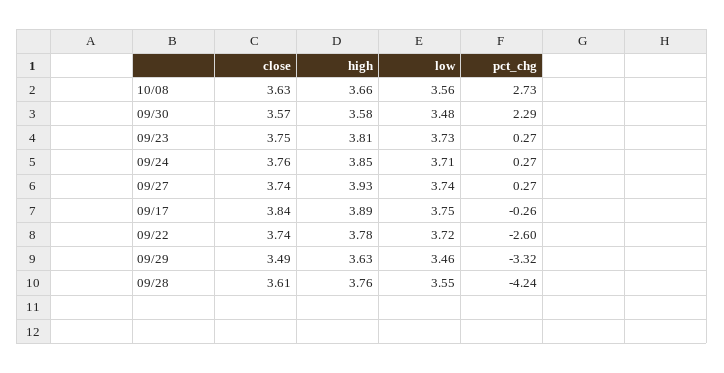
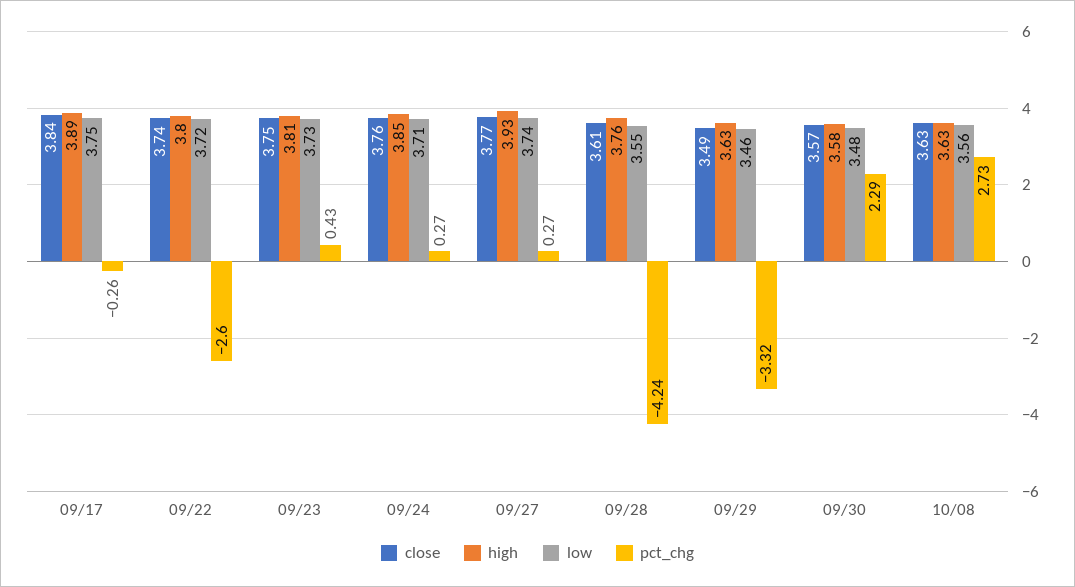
high, 10/08: 3.66 -> 3.63
pct_chg, 09/23: 0.27 -> 0.43
close, 09/27: 3.74 -> 3.77
high, 09/22: 3.78 -> 3.8

